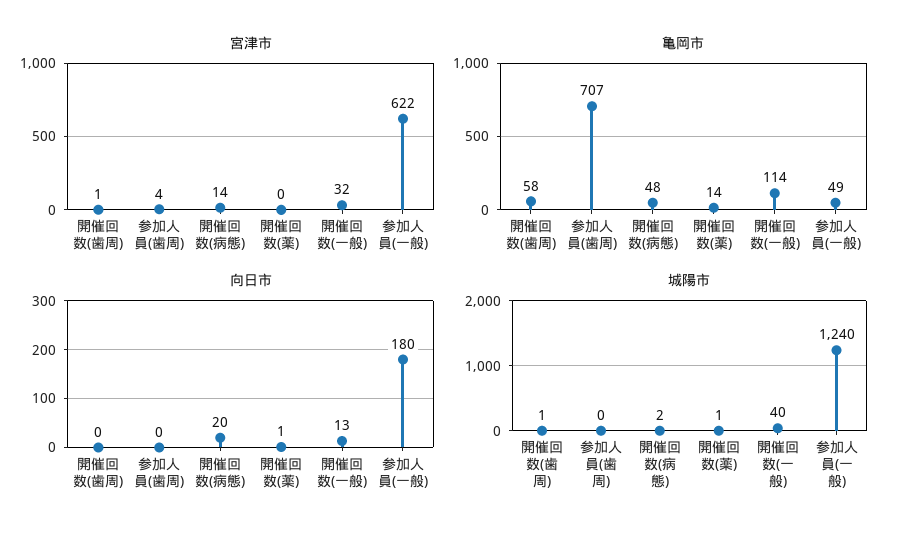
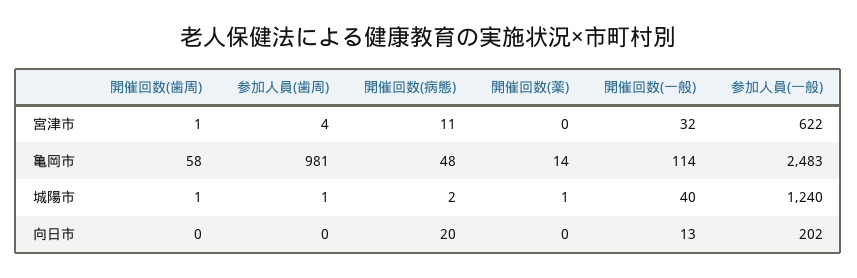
宮津市, 開催回数(病態): 14 -> 11
亀岡市, 参加人員(歯周): 707 -> 981
亀岡市, 参加人員(一般): 49 -> 2483
向日市, 開催回数(薬): 1 -> 0
向日市, 参加人員(一般): 180 -> 202
城陽市, 参加人員(歯周): 0 -> 1

